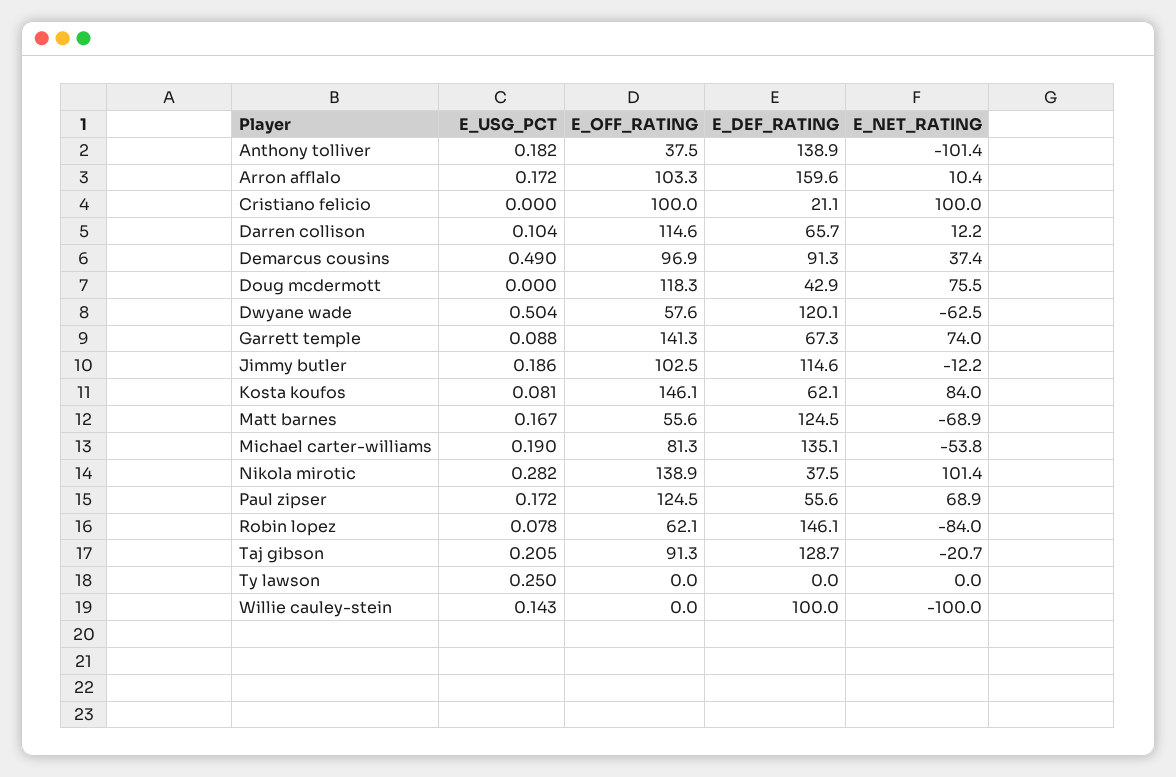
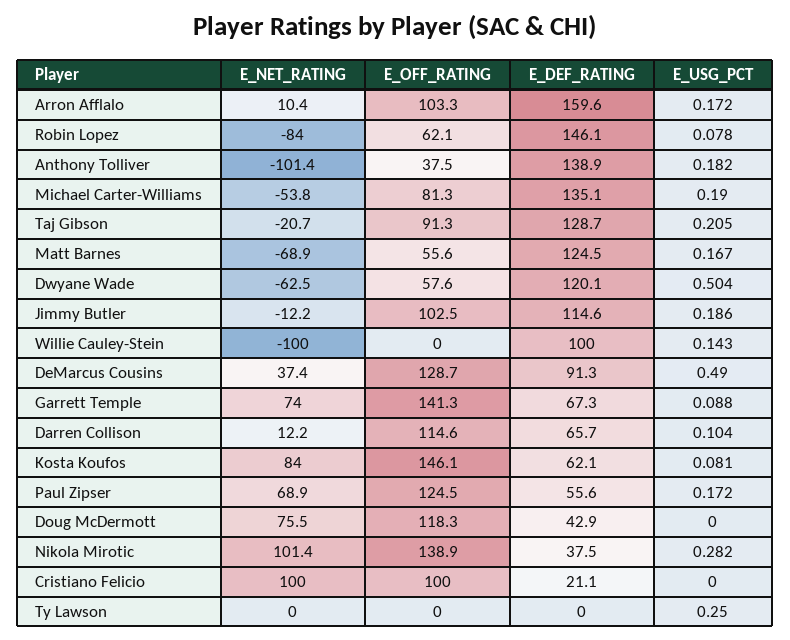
E_OFF_RATING, Demarcus cousins: 96.9 -> 128.7

